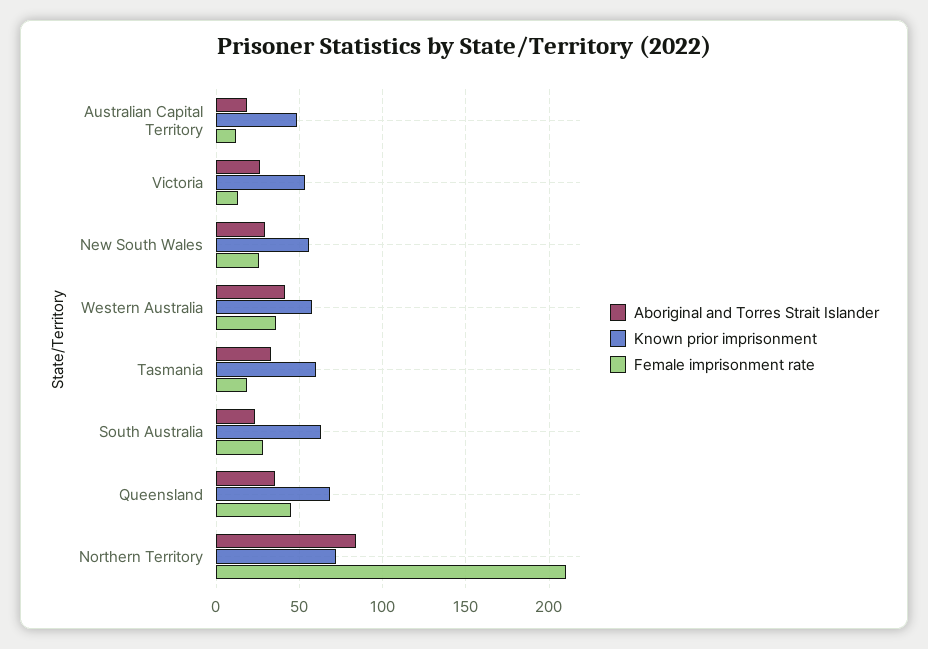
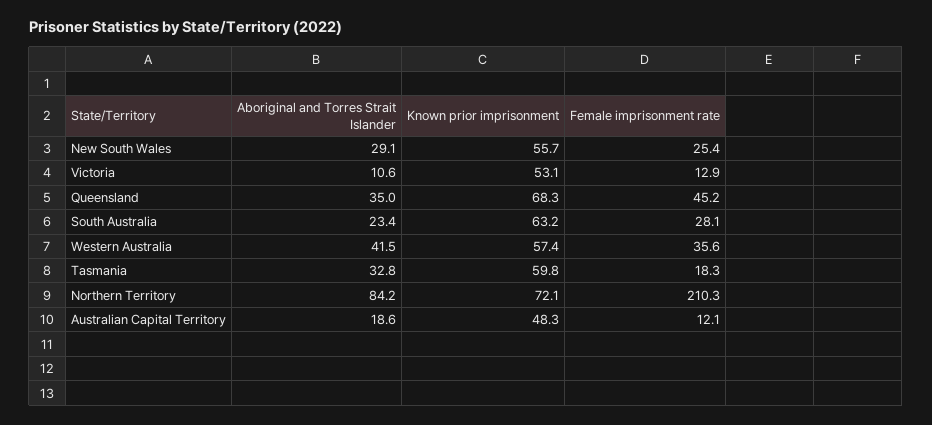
Aboriginal and Torres Strait Islander, Victoria: 25 -> 10.6

